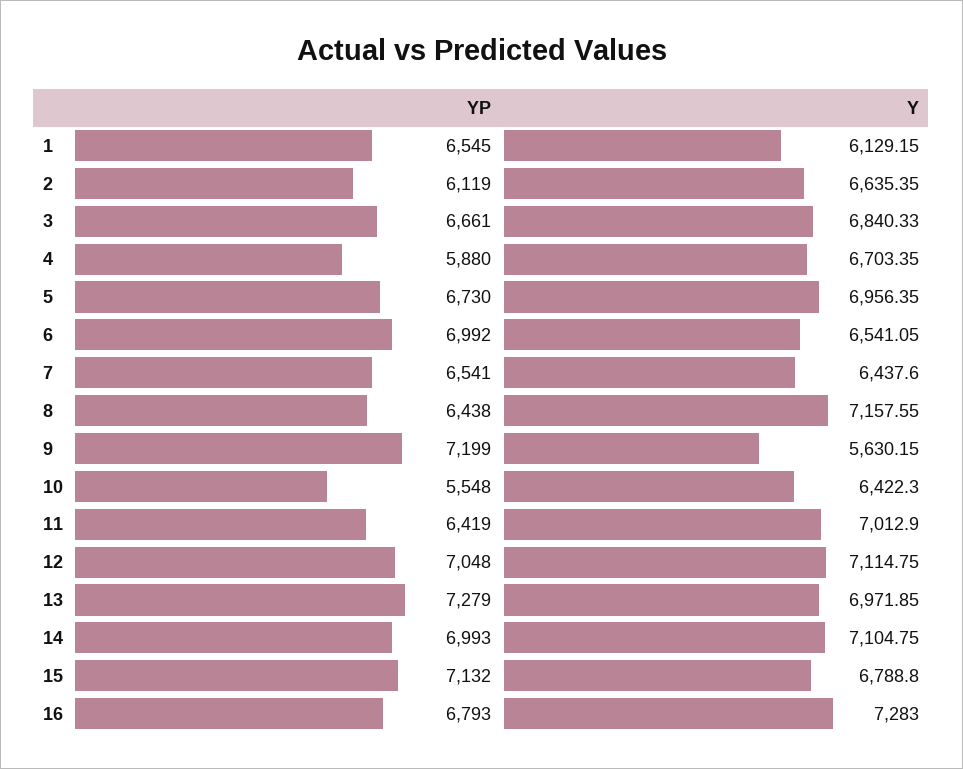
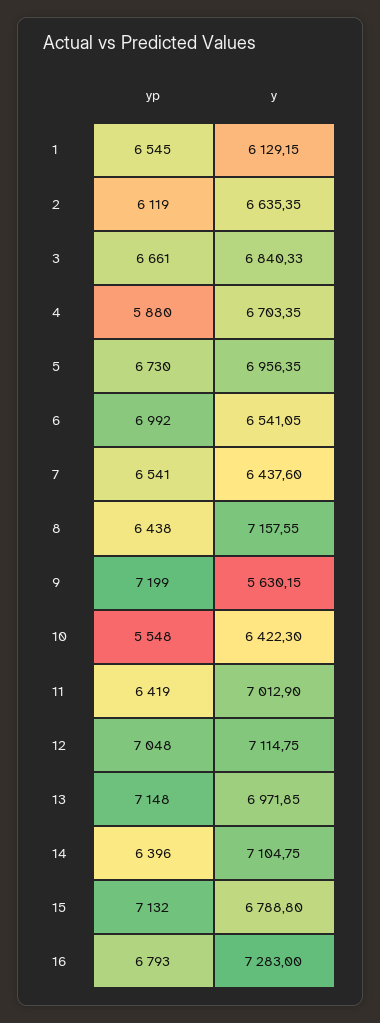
YP, 13: 7279 -> 7148
YP, 14: 6993 -> 6396

